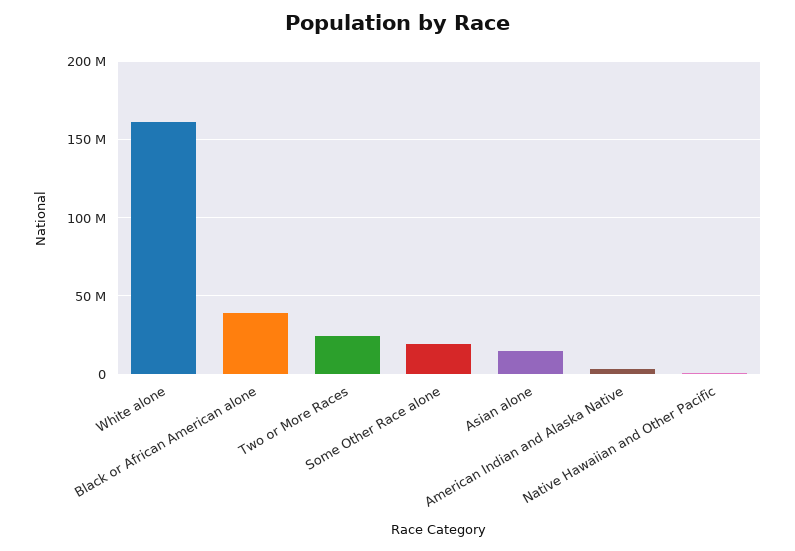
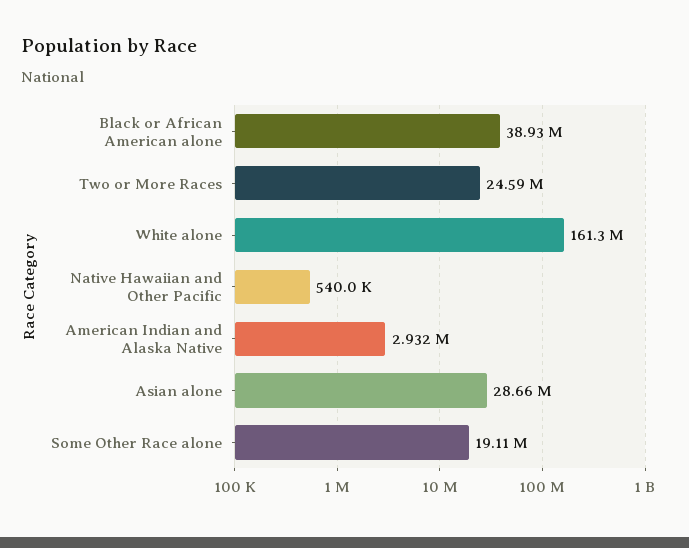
Asian alone: 15000000 -> 28660000

